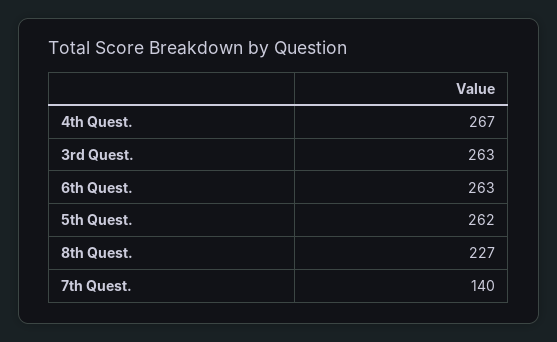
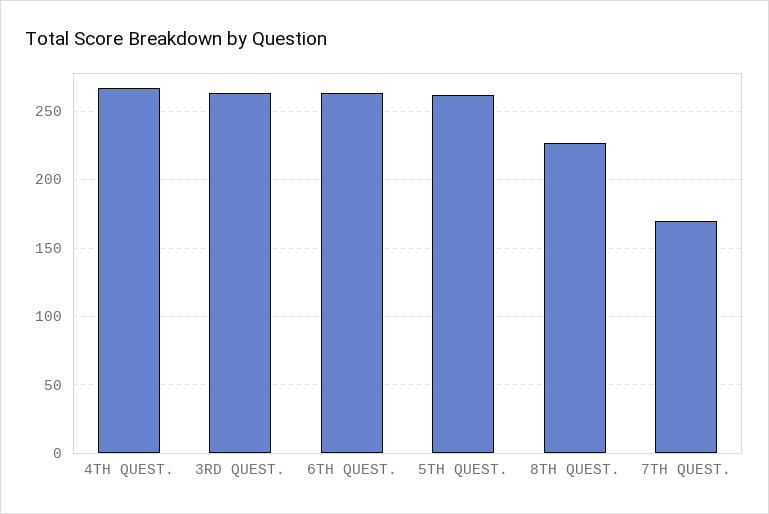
7th Quest.: 140 -> 170

